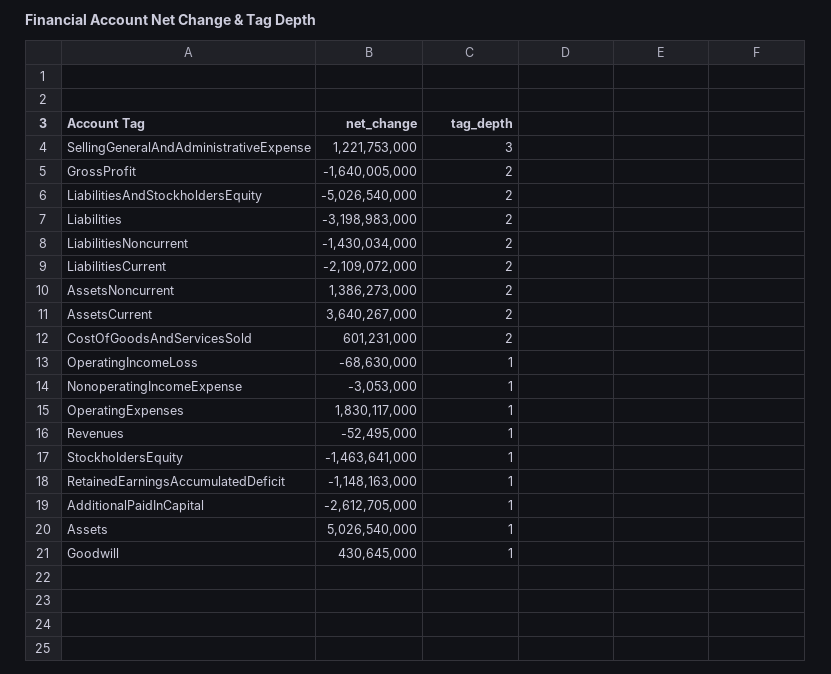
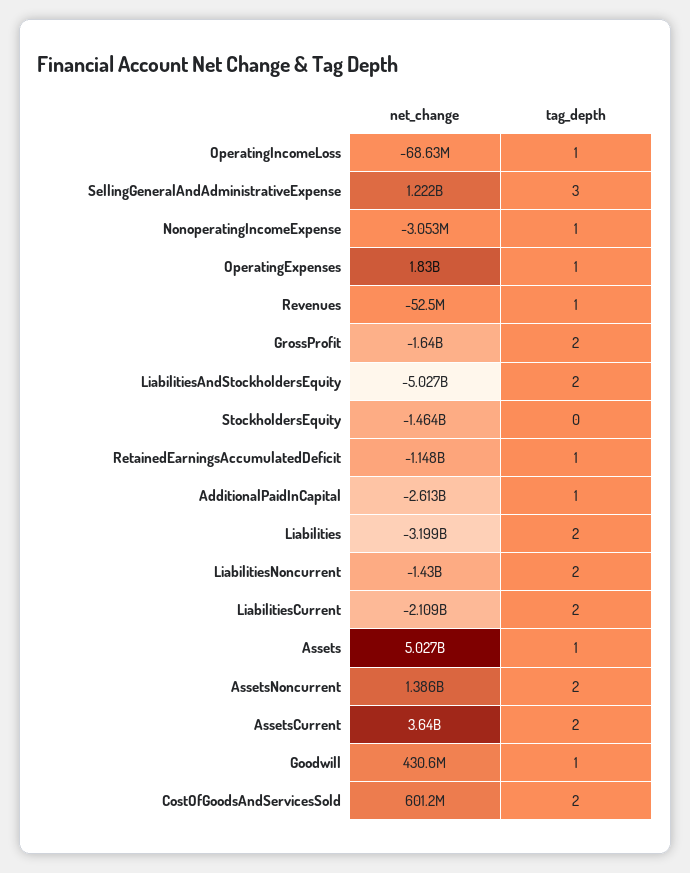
tag_depth, StockholdersEquity: 1 -> 0

